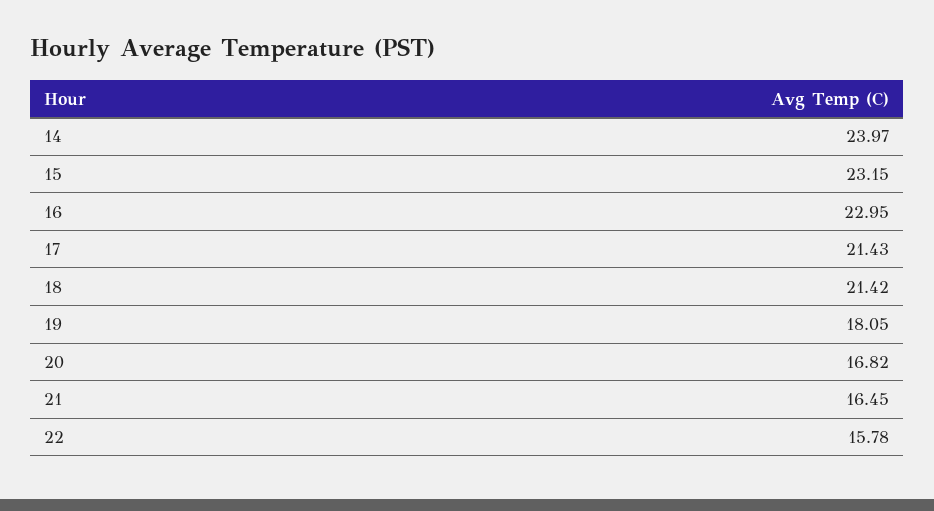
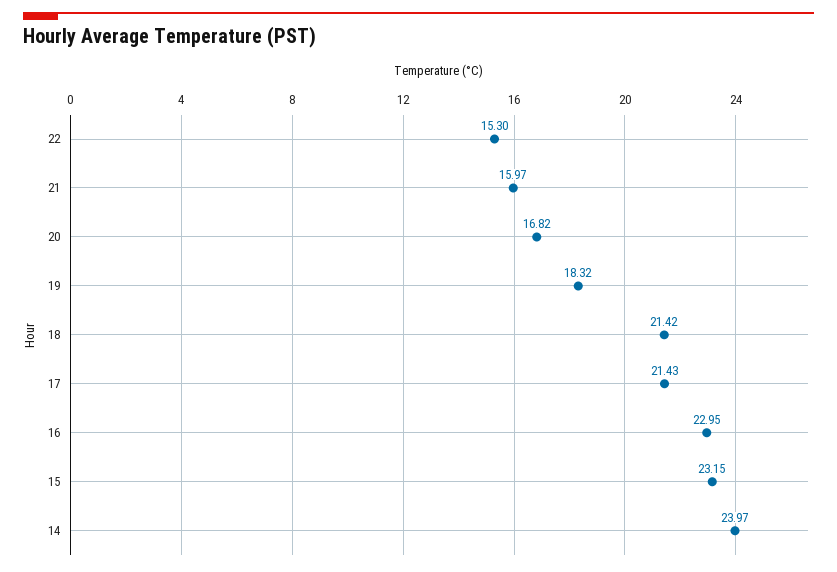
19: 18.05 -> 18.32
21: 16.45 -> 15.97
22: 15.78 -> 15.3

